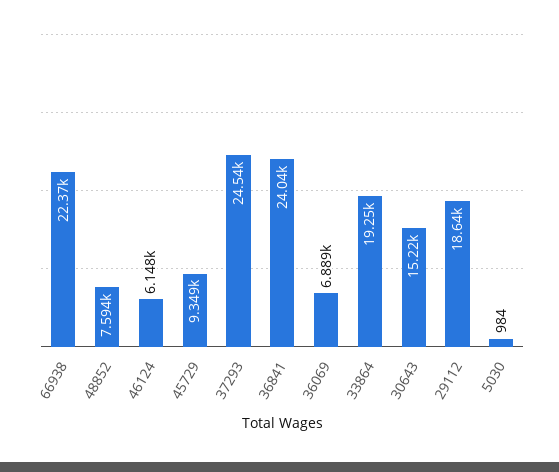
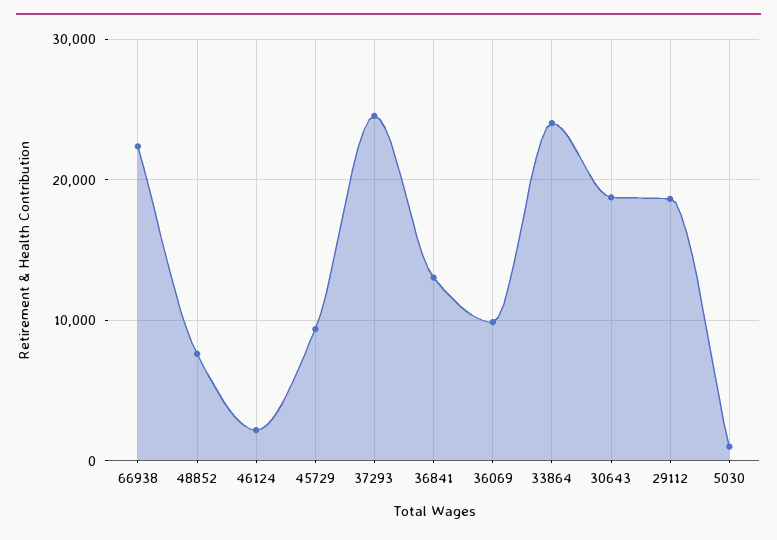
46124: 6148 -> 2000
36841: 24040 -> 13000
36069: 6889 -> 10000
33864: 19250 -> 24000
30643: 15220 -> 19000

